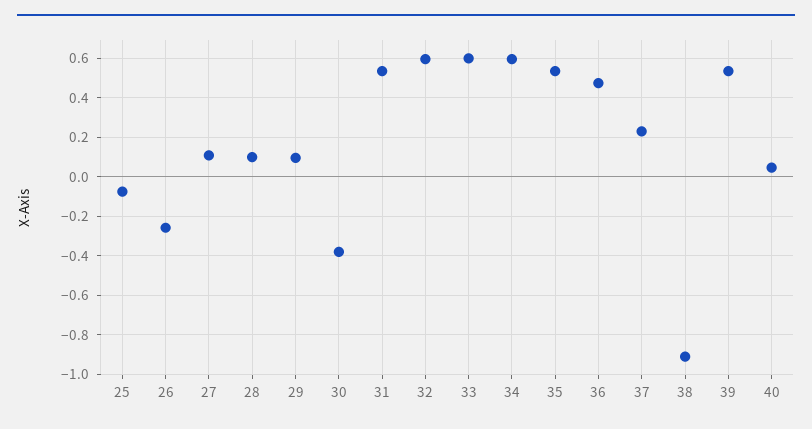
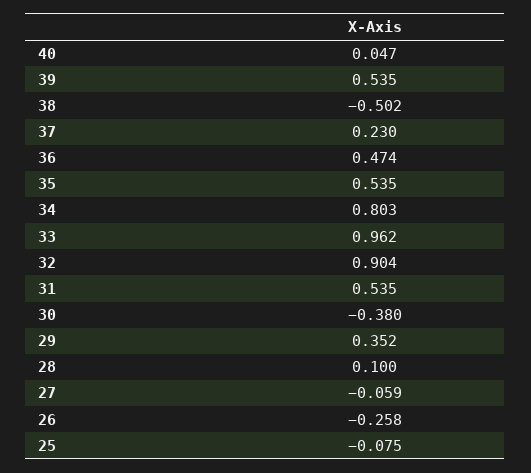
27: 0.1 -> -0.059
29: 0.1 -> 0.352
32: 0.6 -> 0.904
33: 0.6 -> 0.962
34: 0.6 -> 0.803
38: -0.9 -> -0.502

